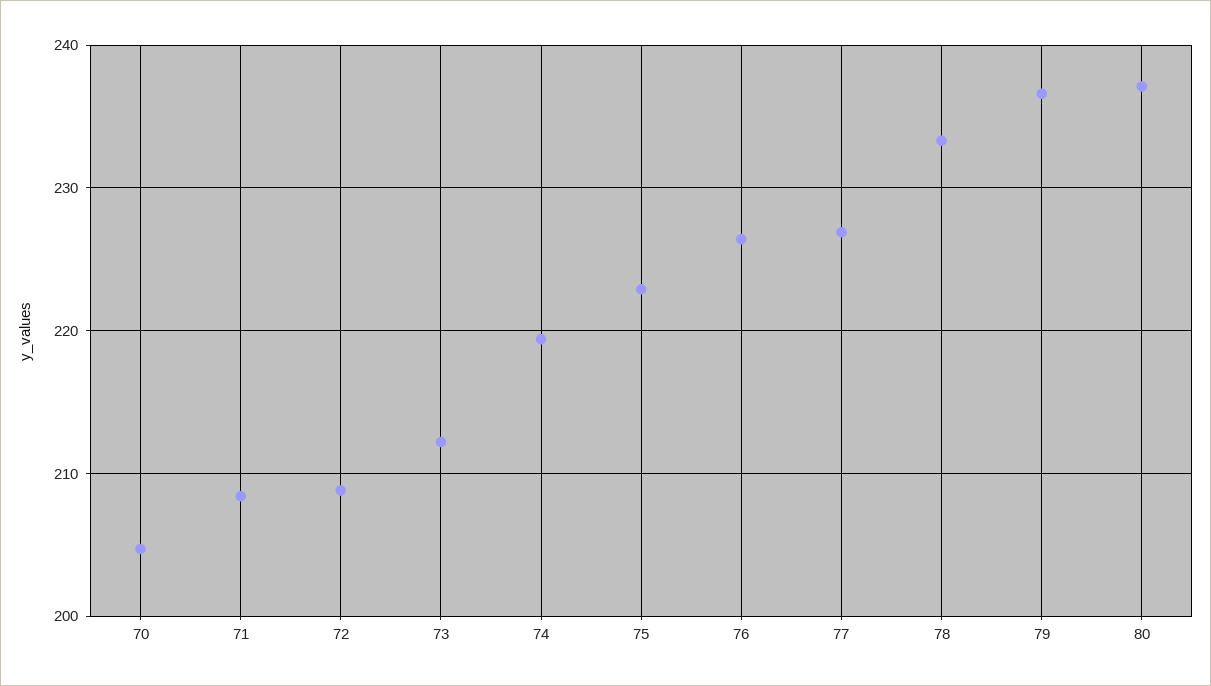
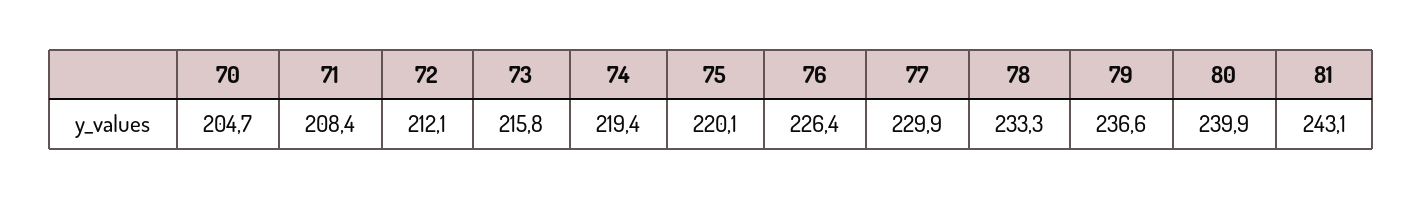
72: 209 -> 212.1
73: 212 -> 215.8
75: 223 -> 220.1
77: 227 -> 229.9
80: 237 -> 239.9
81: none -> 243.1

